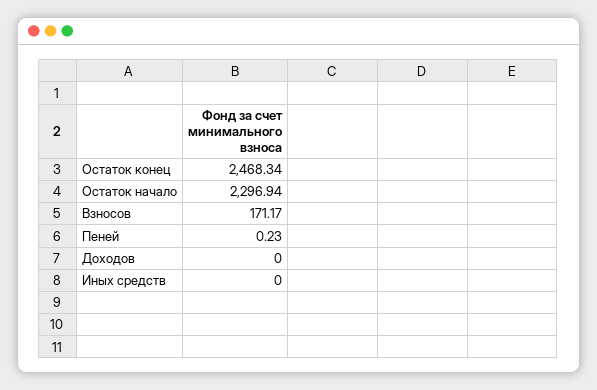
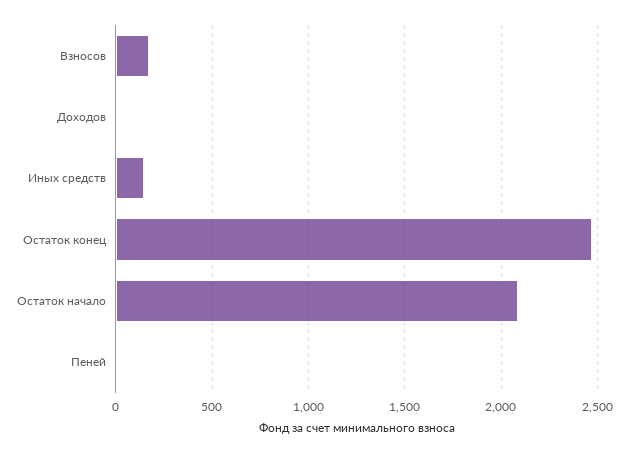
Остаток начало: 2296.94 -> 2100
Иных средств: 0 -> 150

